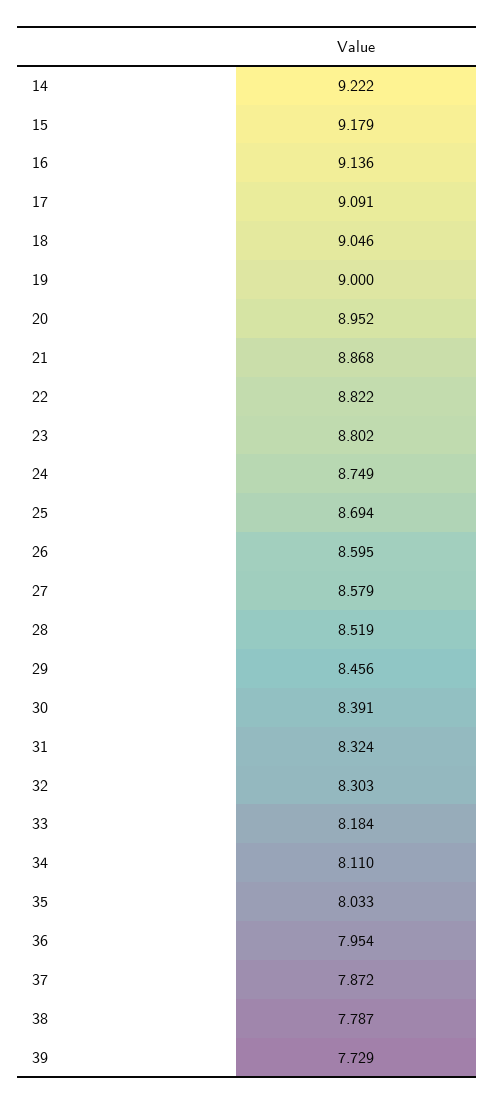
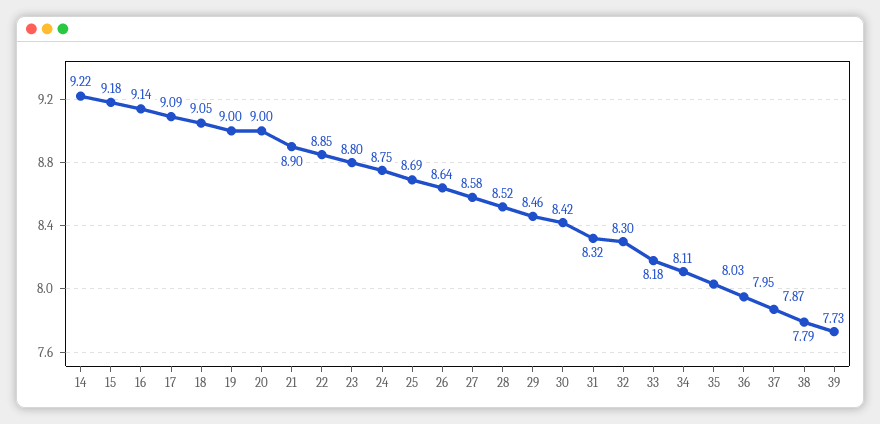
20: 8.952 -> 9
21: 8.868 -> 8.9
22: 8.822 -> 8.85
26: 8.595 -> 8.64
30: 8.391 -> 8.42

